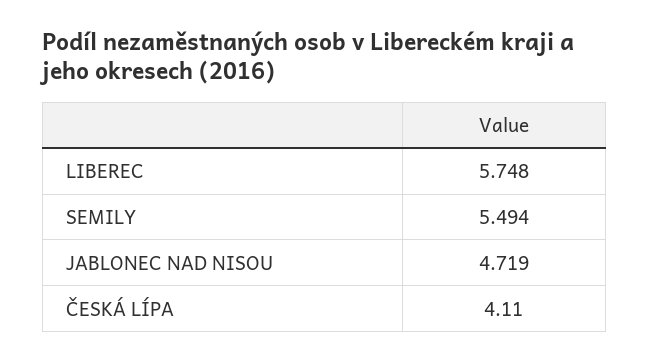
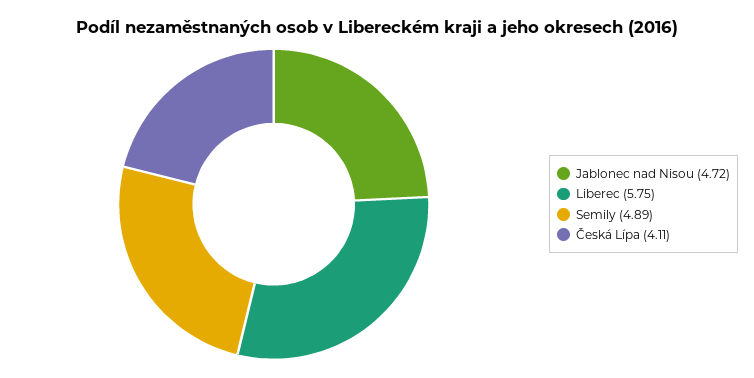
SEMILY: 5.494 -> 4.89

